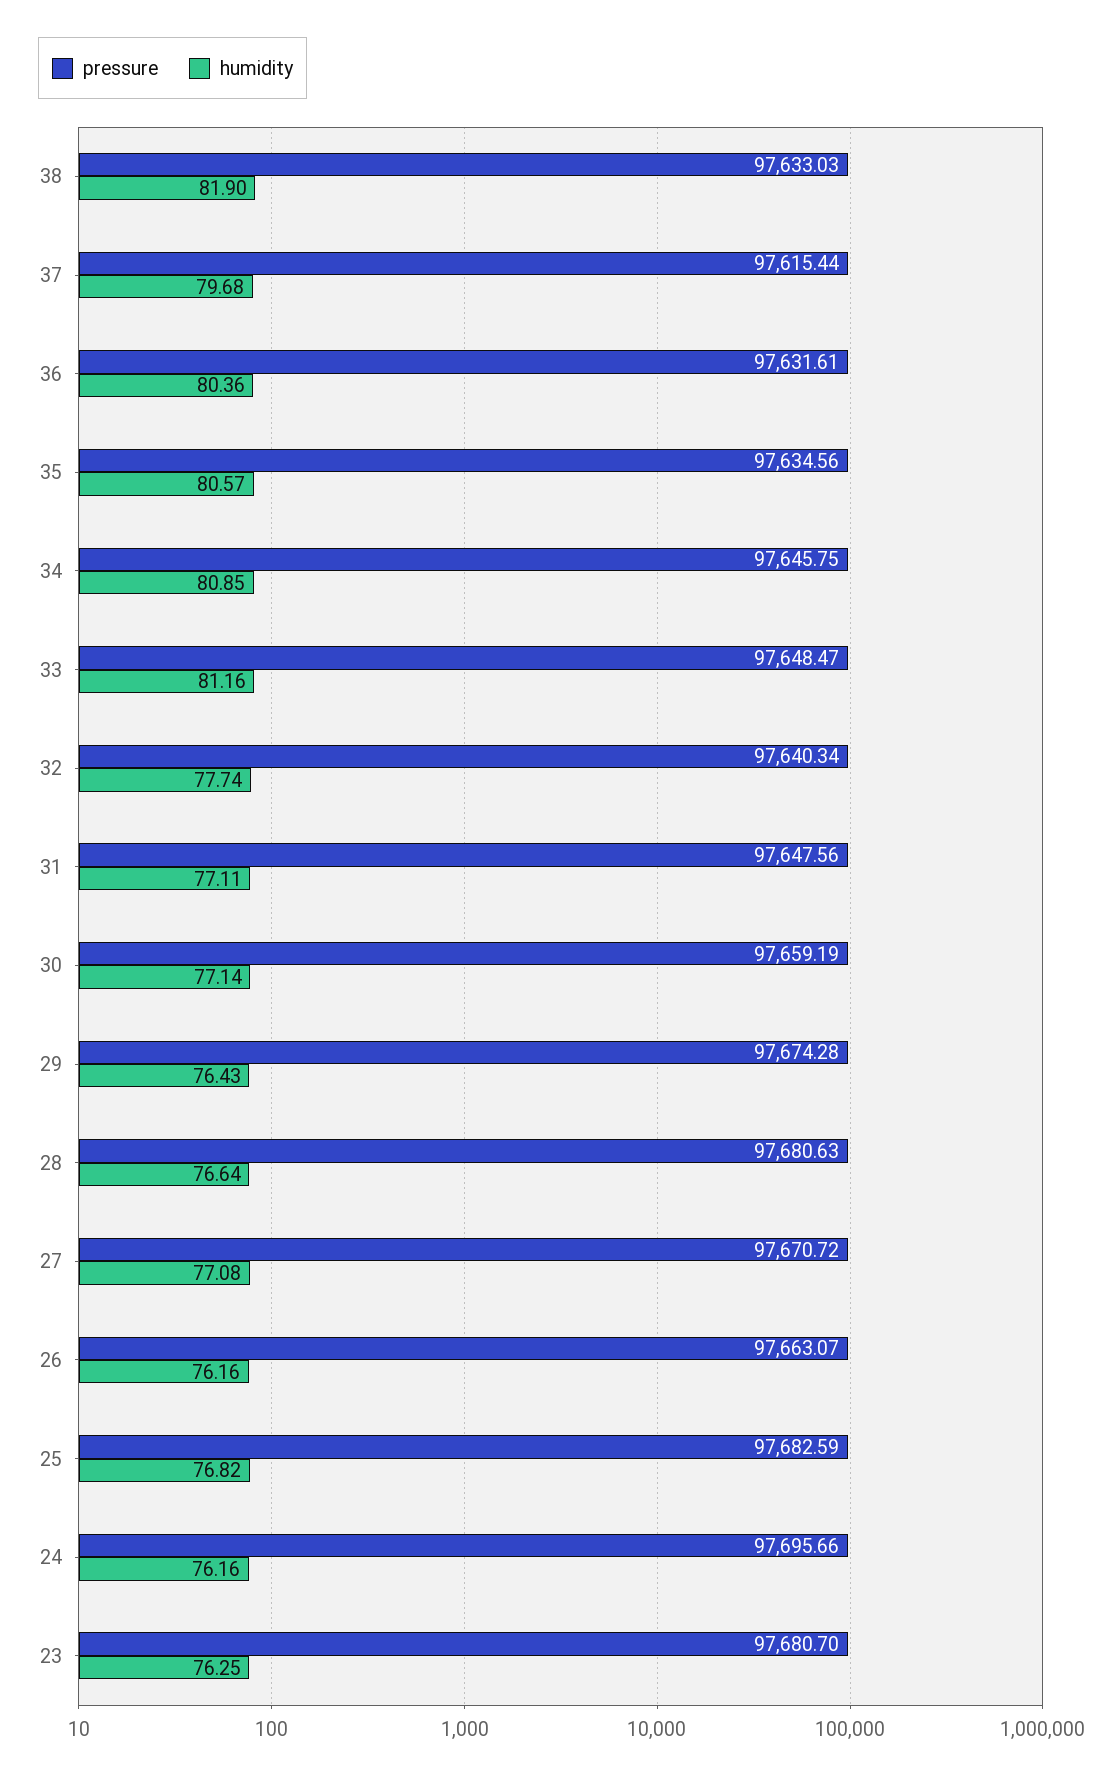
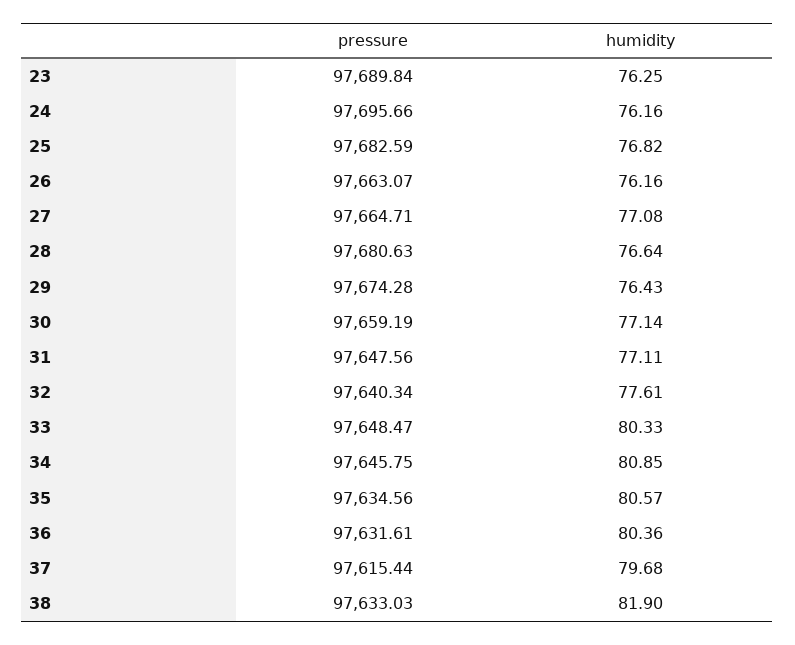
humidity, 33: 81.16 -> 80.33
humidity, 32: 77.74 -> 77.61
pressure, 27: 97670.72 -> 97664.71
pressure, 23: 97680.7 -> 97689.84

